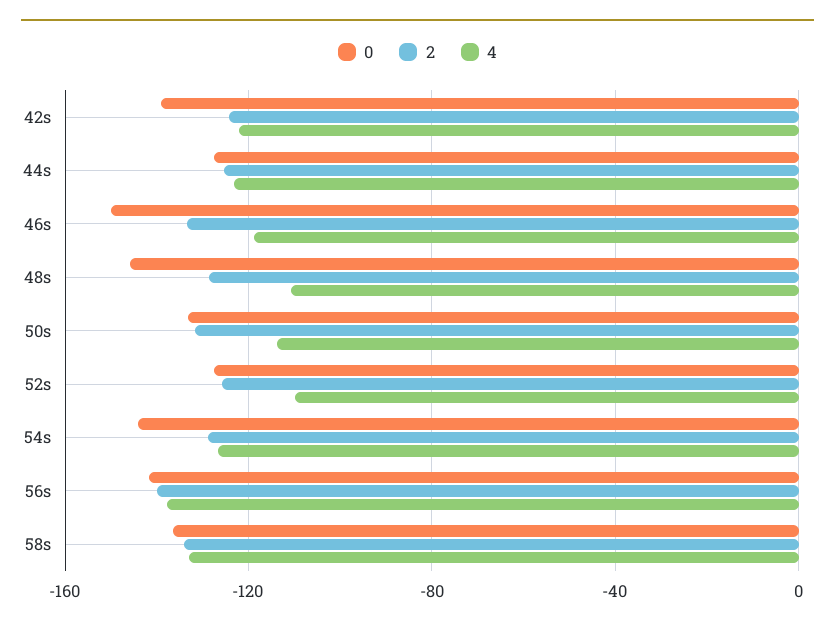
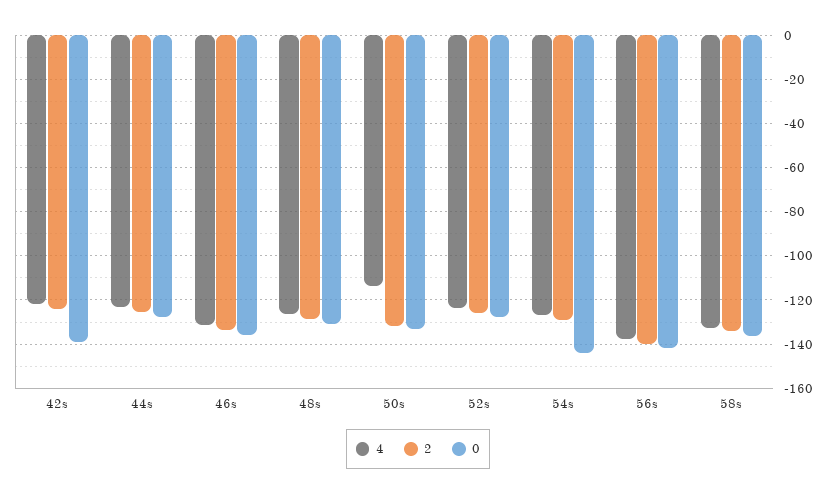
0, 46s: -150 -> -135
4, 46s: -120 -> -130
0, 48s: -145 -> -130
4, 48s: -110 -> -125
4, 52s: -110 -> -125

